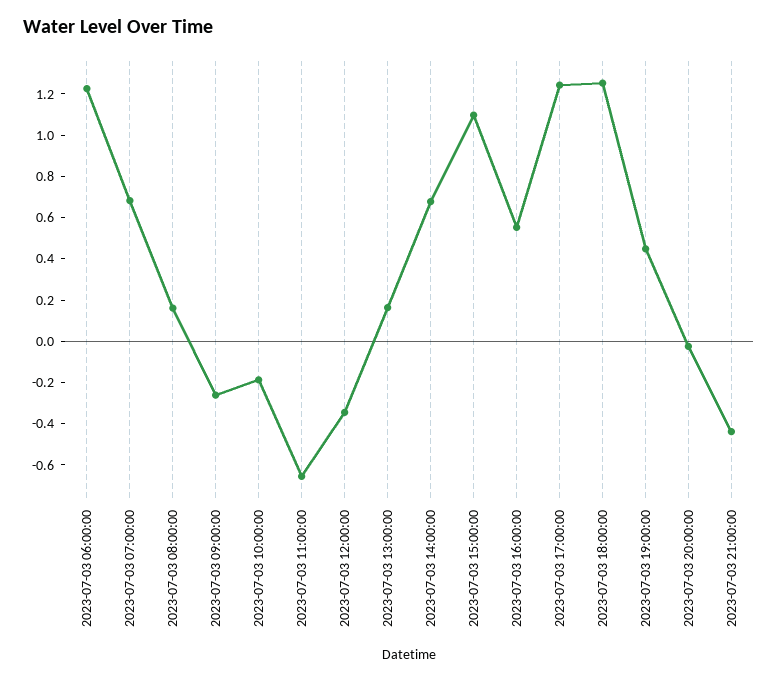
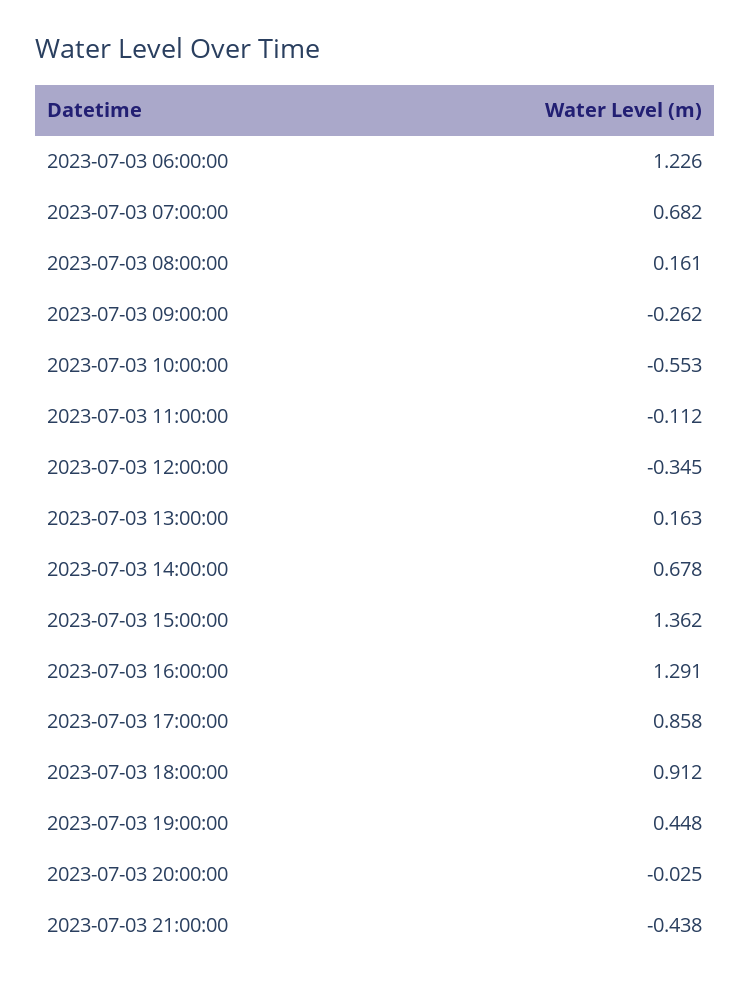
2023-07-03 10:00:00: -0.2 -> -0.553
2023-07-03 11:00:00: -0.65 -> -0.112
2023-07-03 15:00:00: 1.1 -> 1.362
2023-07-03 16:00:00: 0.55 -> 1.291
2023-07-03 17:00:00: 1.25 -> 0.858
2023-07-03 18:00:00: 1.25 -> 0.912

